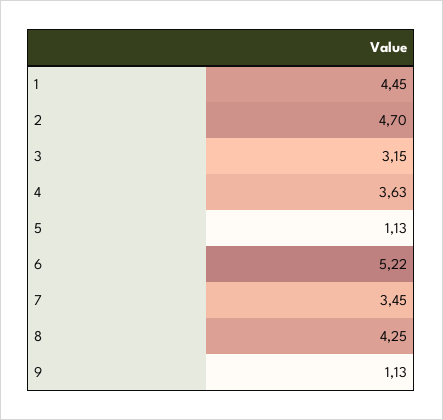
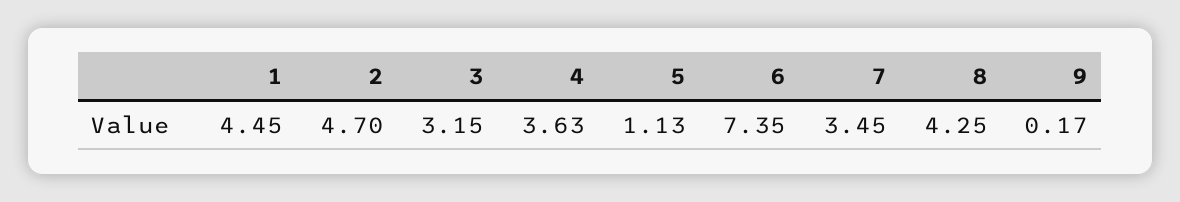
6: 5.22 -> 7.35
9: 1.13 -> 0.17

